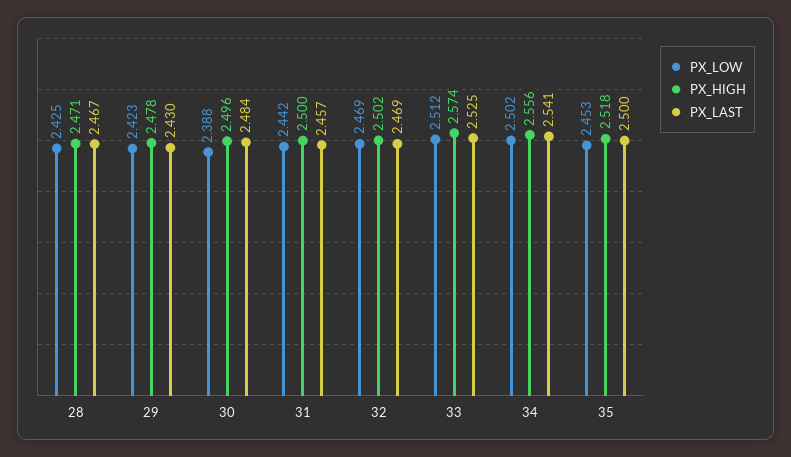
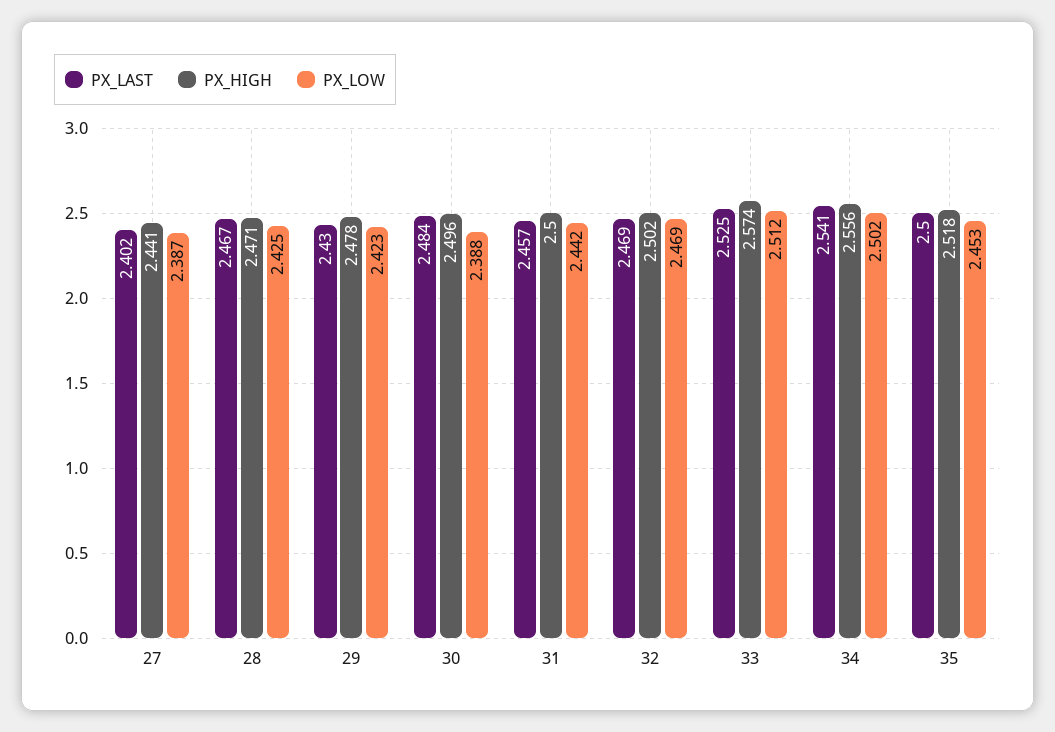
PX_LAST, 27: none -> 2.402
PX_HIGH, 27: none -> 2.441
PX_LOW, 27: none -> 2.387

